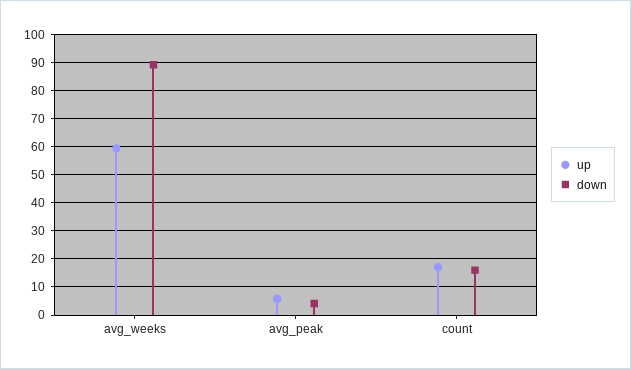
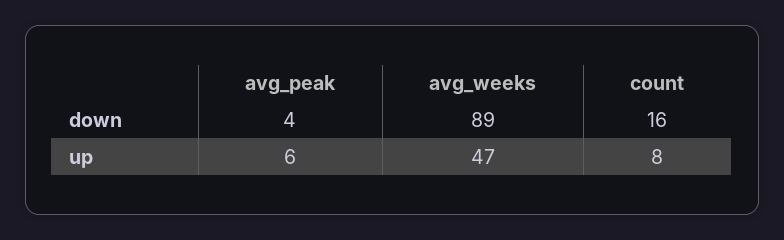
up, avg_weeks: 60 -> 47
up, count: 17.5 -> 8

